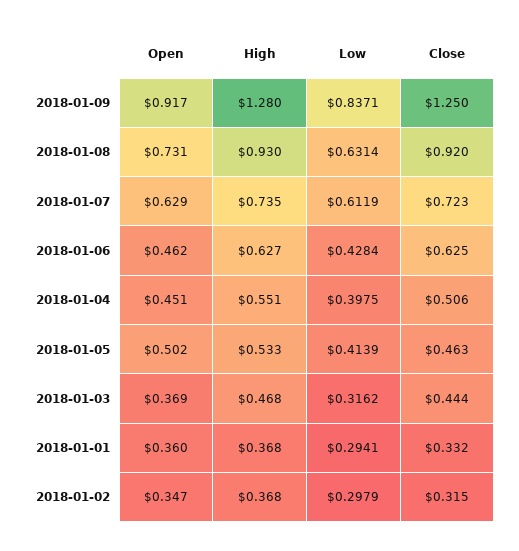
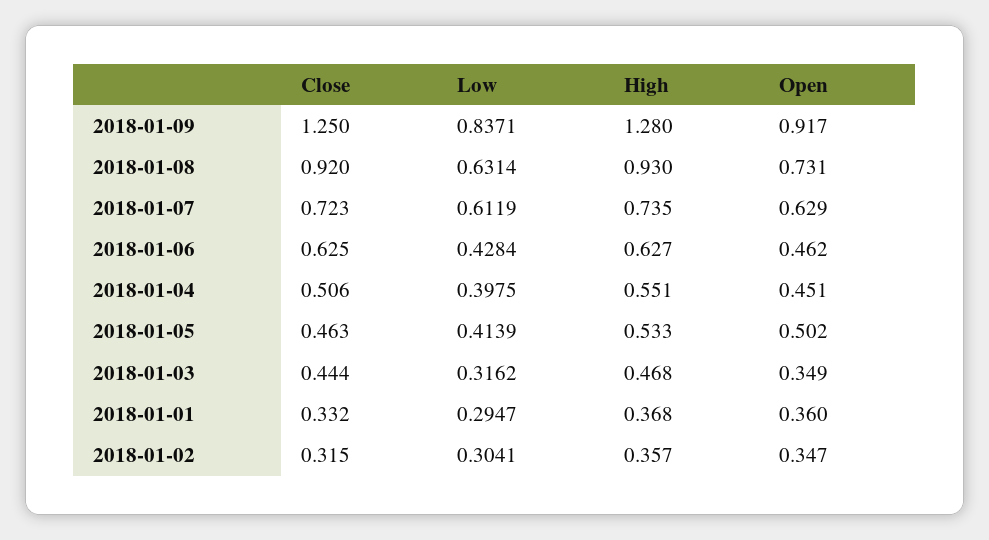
Open, 2018-01-03: 0.369 -> 0.349
Low, 2018-01-01: 0.2941 -> 0.2947
High, 2018-01-02: 0.368 -> 0.357
Low, 2018-01-02: 0.2979 -> 0.3041

